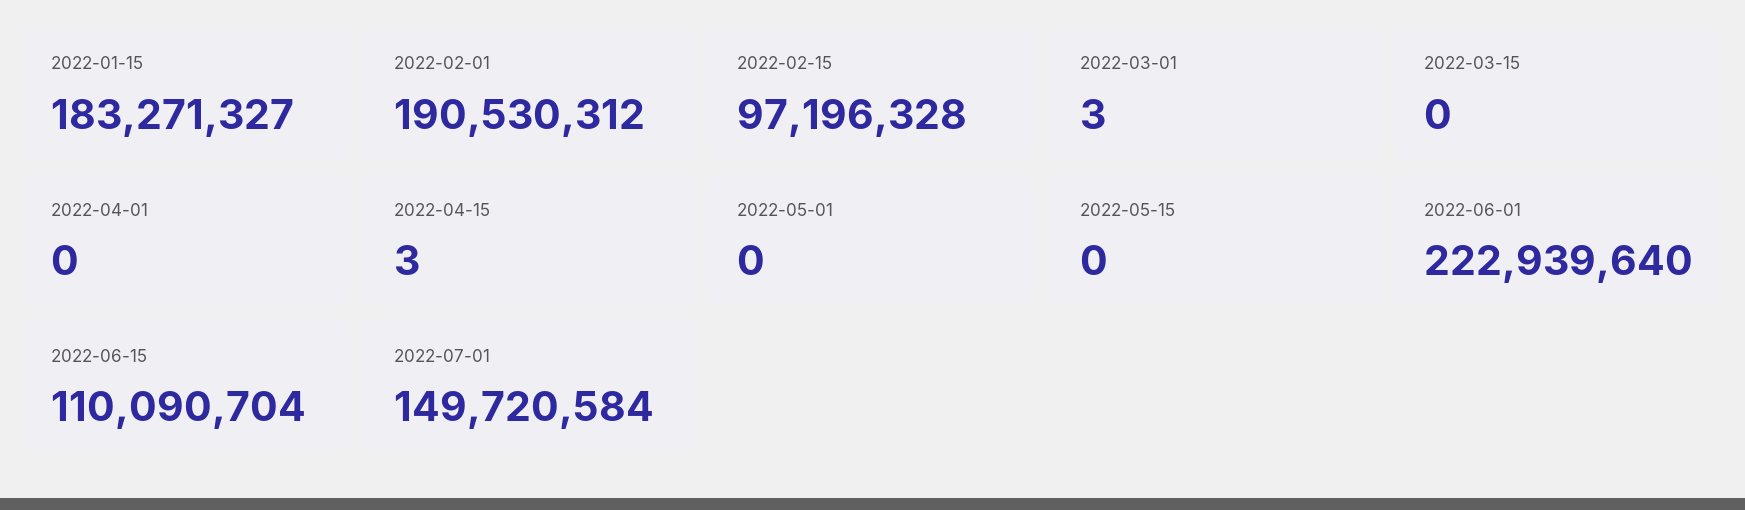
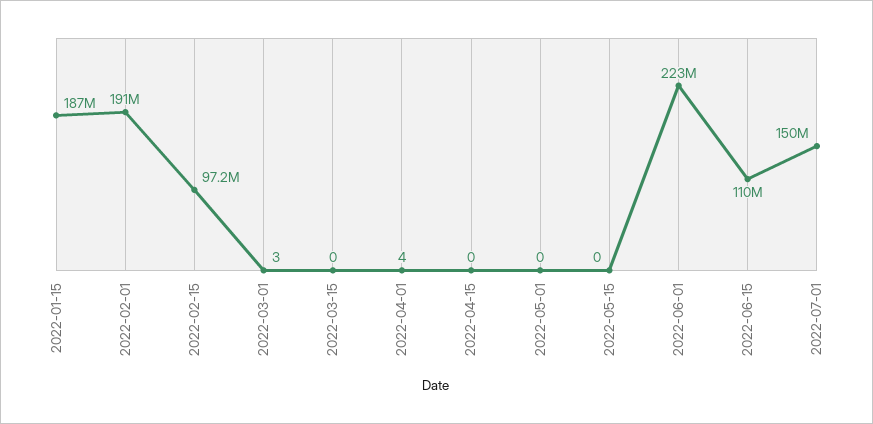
2022-01-15: 183271327 -> 187000000
2022-04-01: 0 -> 4
2022-04-15: 3 -> 0

